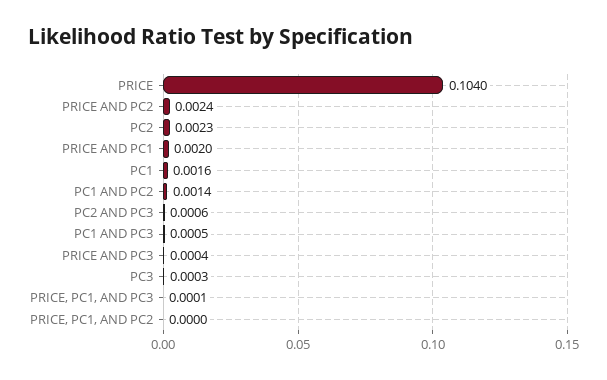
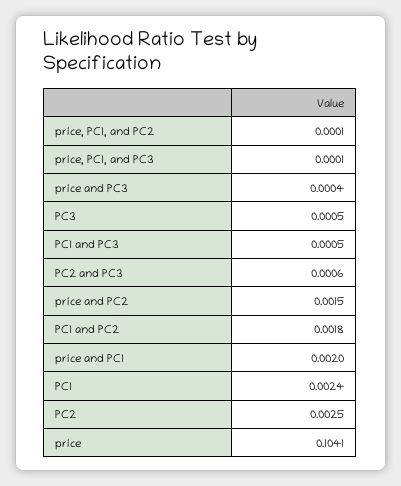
PRICE: 0.104 -> 0.1041
PRICE AND PC2: 0.0024 -> 0.0015
PC2: 0.0023 -> 0.0025
PC1: 0.0016 -> 0.0024
PC1 AND PC2: 0.0014 -> 0.0018
PC3: 0.0003 -> 0.0005
PRICE, PC1, AND PC2: 0 -> 0.0001

